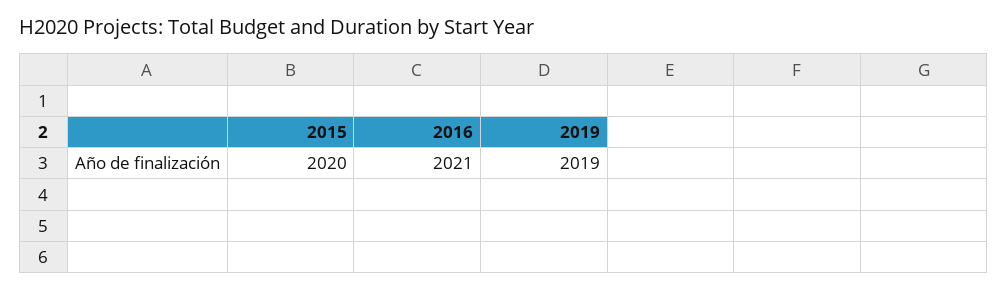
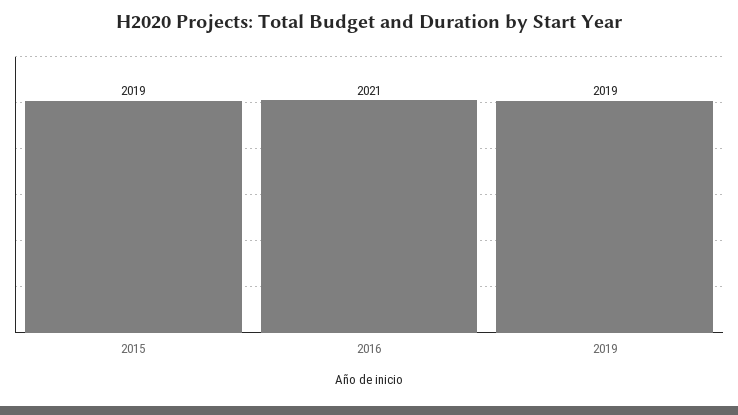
2015: 2020 -> 2019

